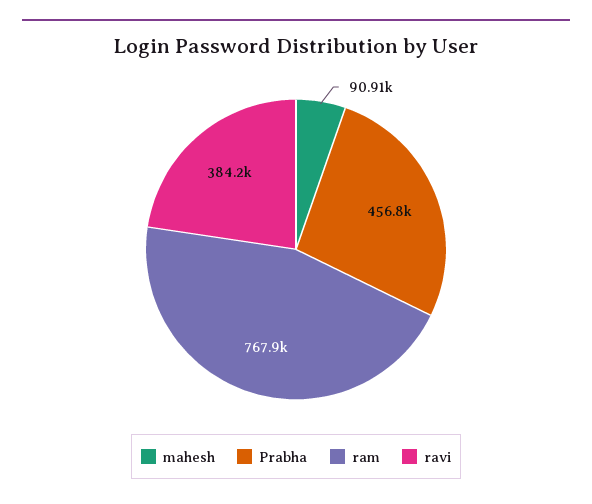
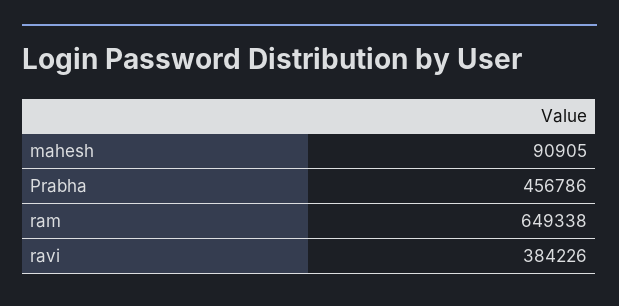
ram: 767900 -> 649338

